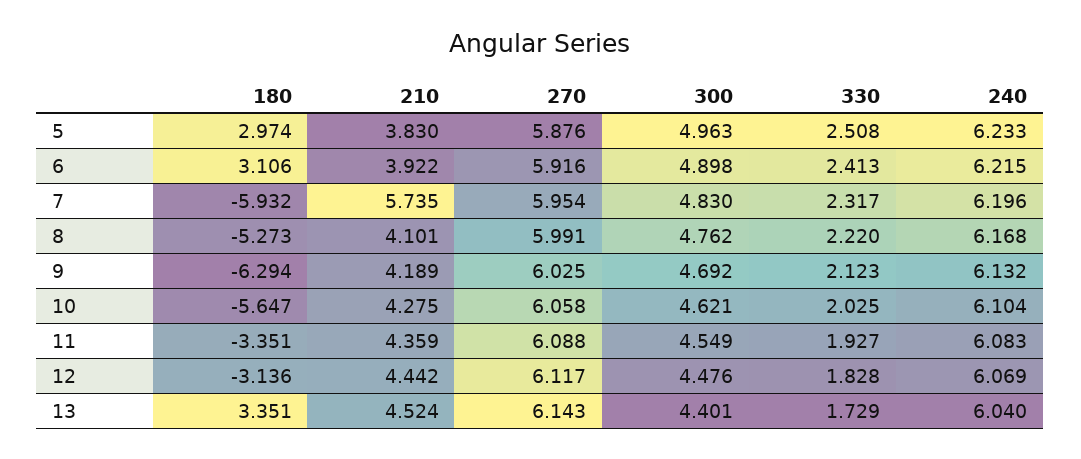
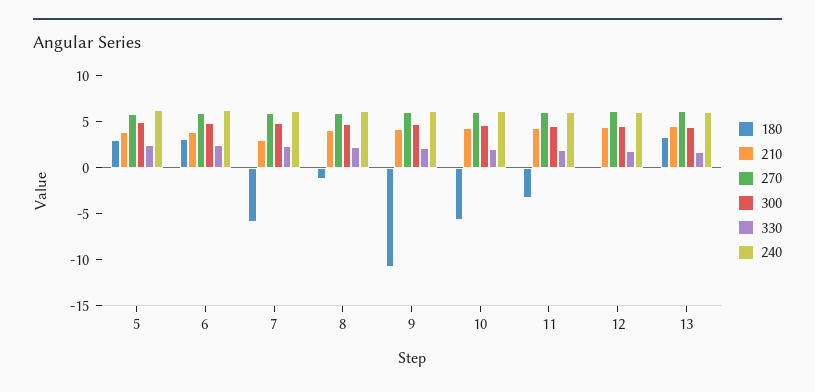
210, 7: 5.735 -> 3
180, 8: -5.273 -> -1
180, 9: -6.294 -> -11
180, 12: -3.136 -> 0

